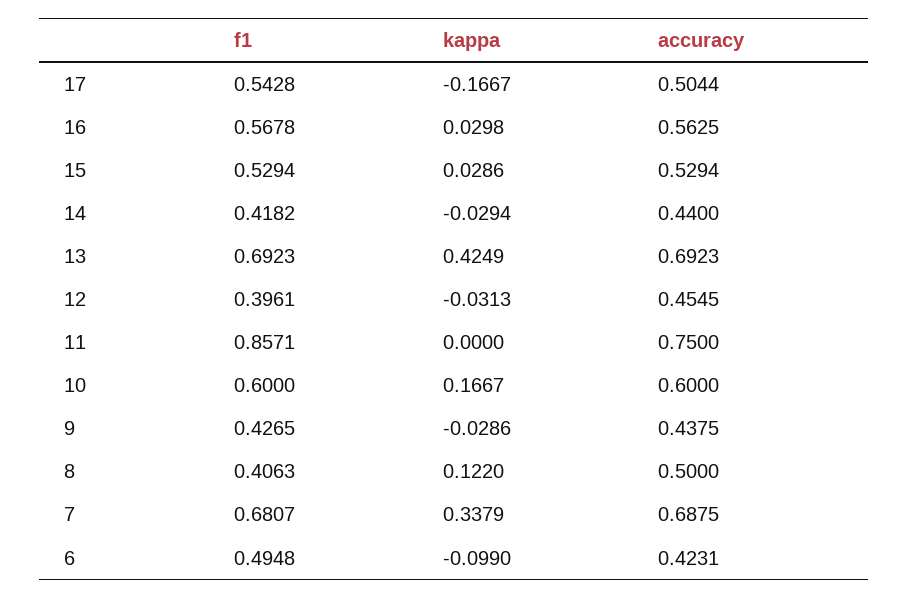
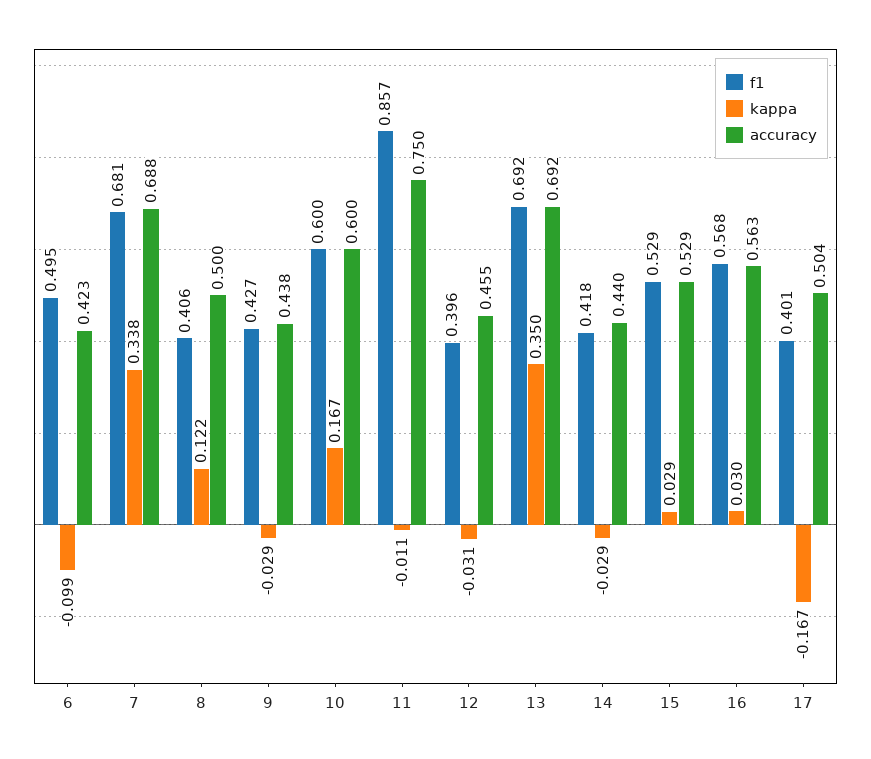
f1, 17: 0.5428 -> 0.401
kappa, 13: 0.4249 -> 0.35
kappa, 11: 0 -> -0.011

